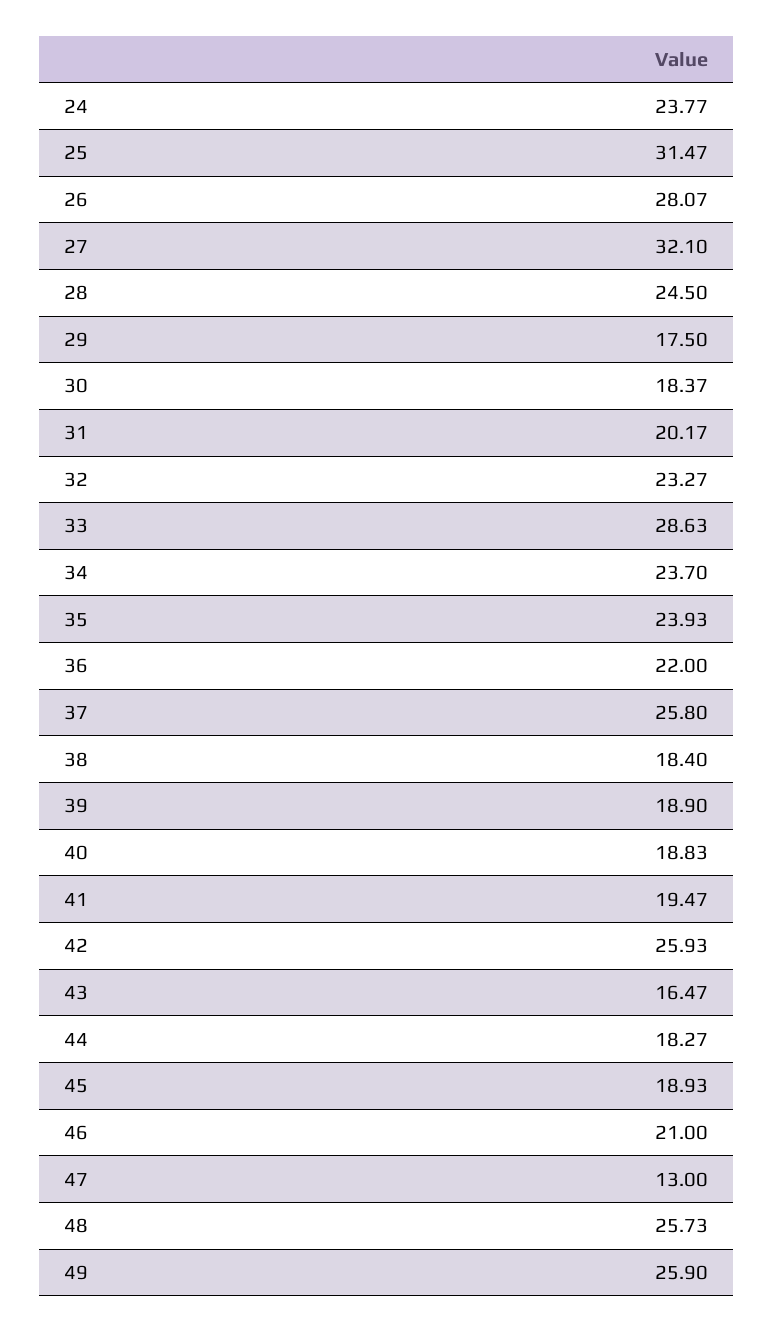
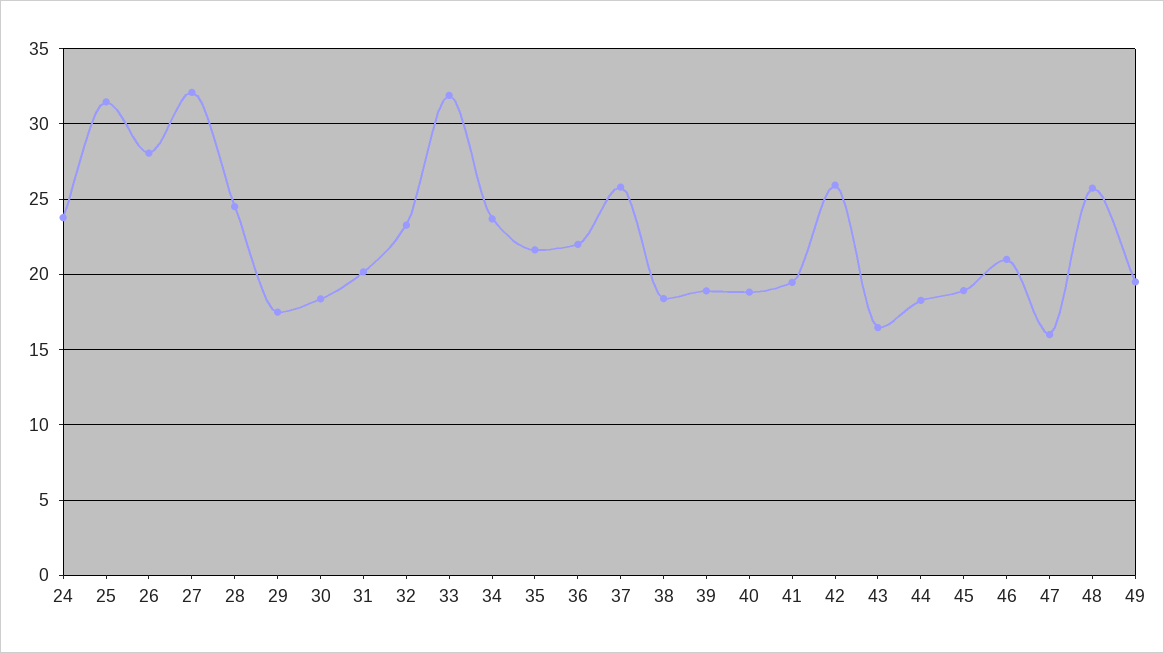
33: 28.63 -> 32
35: 23.93 -> 21.5
47: 13 -> 16
49: 25.9 -> 19.5

